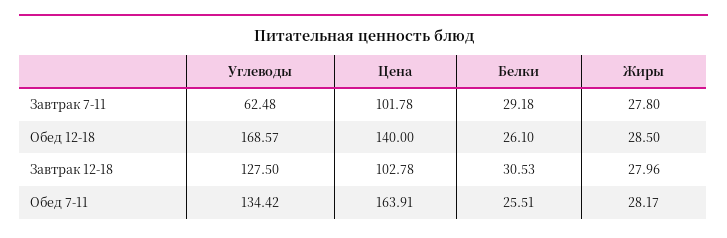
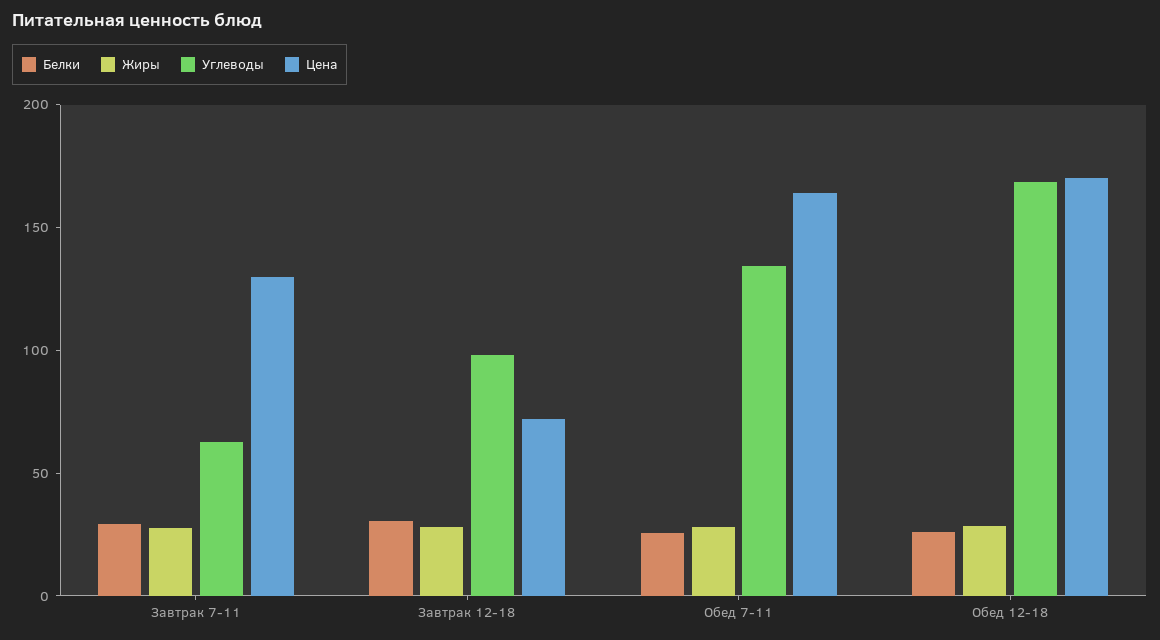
Цена, Завтрак 7-11: 101.78 -> 130
Цена, Обед 12-18: 140 -> 170
Углеводы, Завтрак 12-18: 127.5 -> 100
Цена, Завтрак 12-18: 102.78 -> 70

